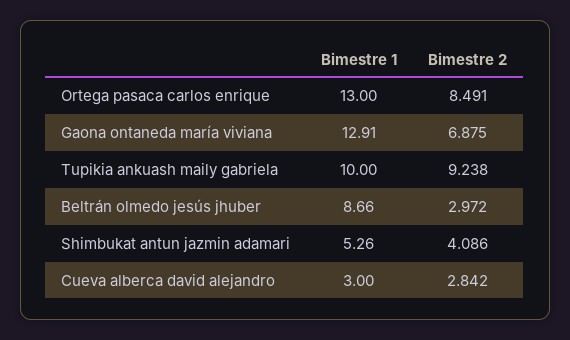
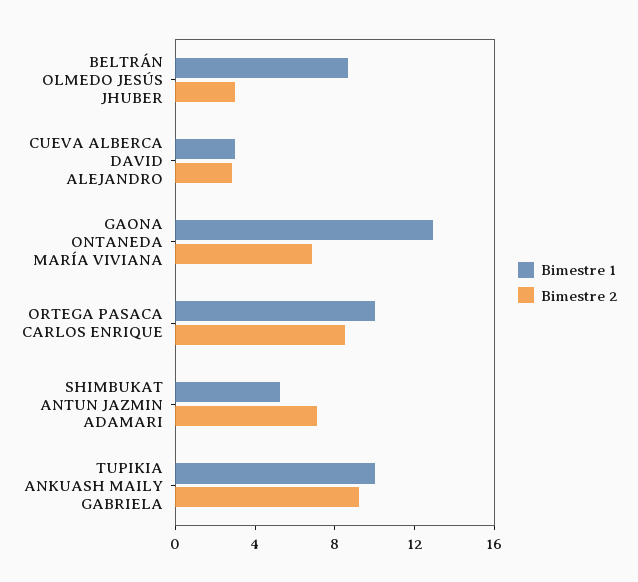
Bimestre 1, Ortega pasaca carlos enrique: 13 -> 10
Bimestre 2, Shimbukat antun jazmin adamari: 4.086 -> 7

